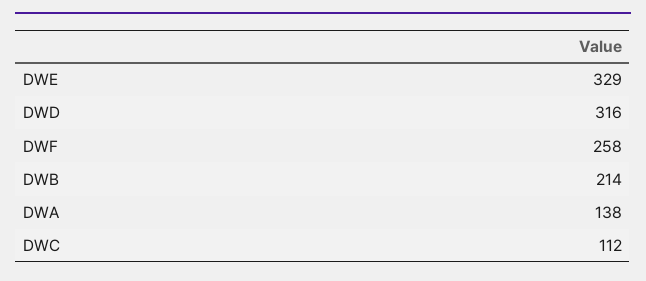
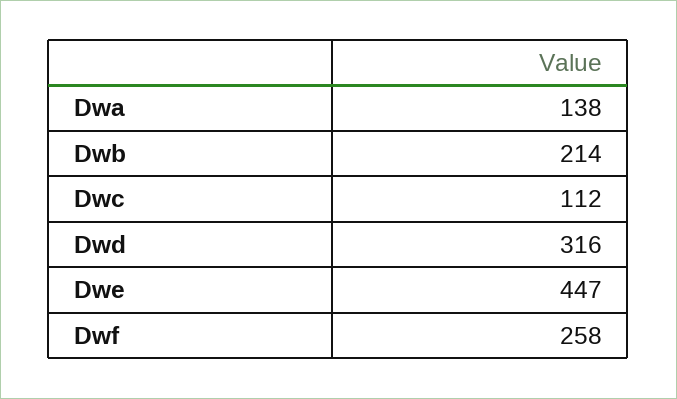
DWE: 329 -> 447

